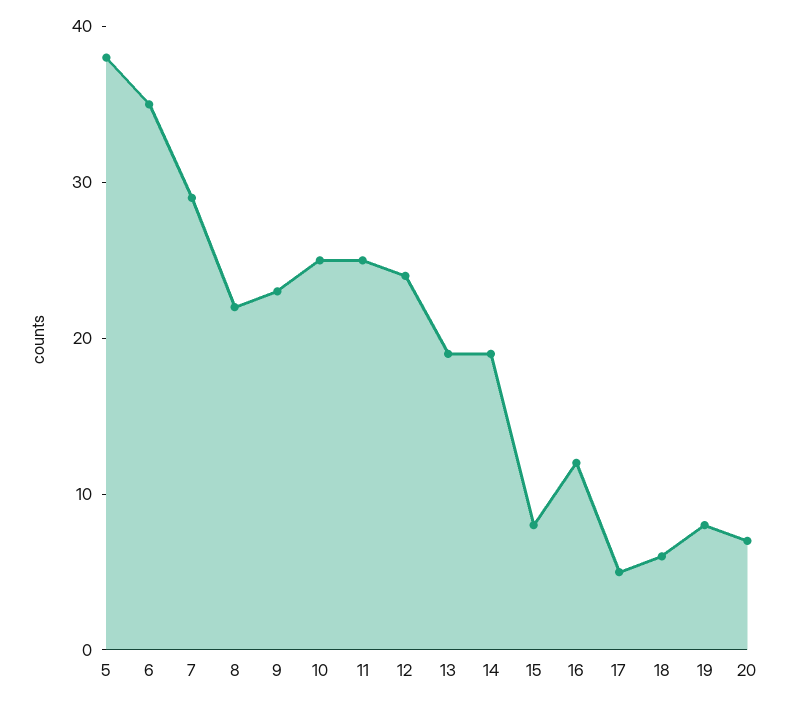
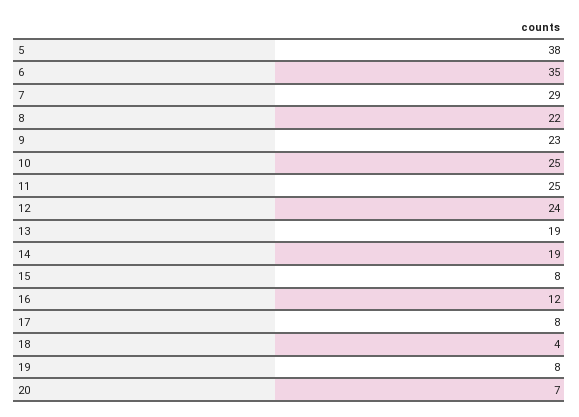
17: 5 -> 8
18: 6 -> 4

